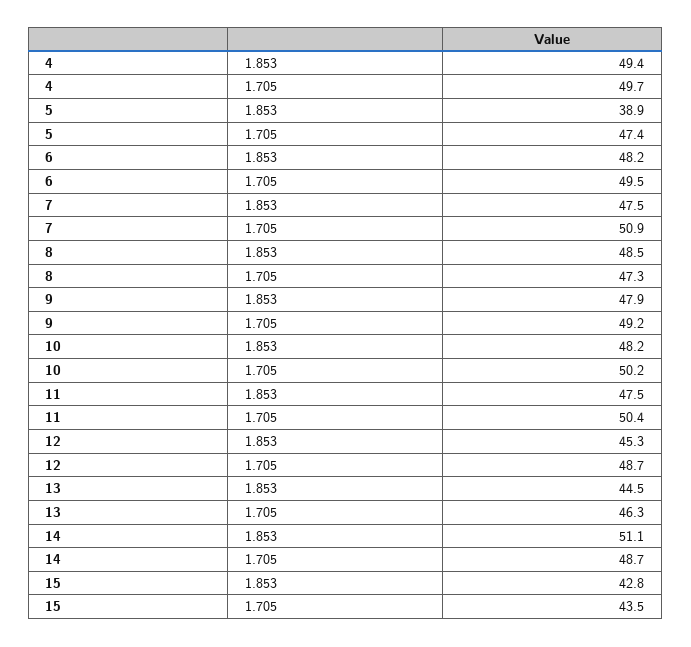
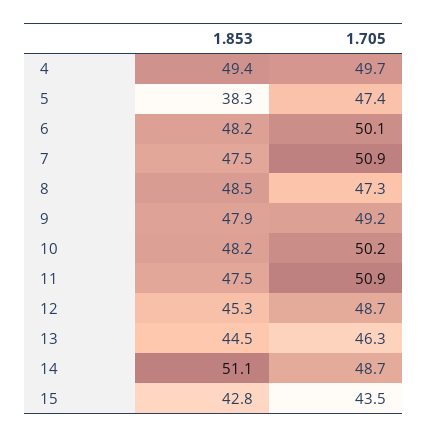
5, 1.853: 38.9 -> 38.3
6, 1.705: 49.5 -> 50.1
11, 1.705: 50.4 -> 50.9

